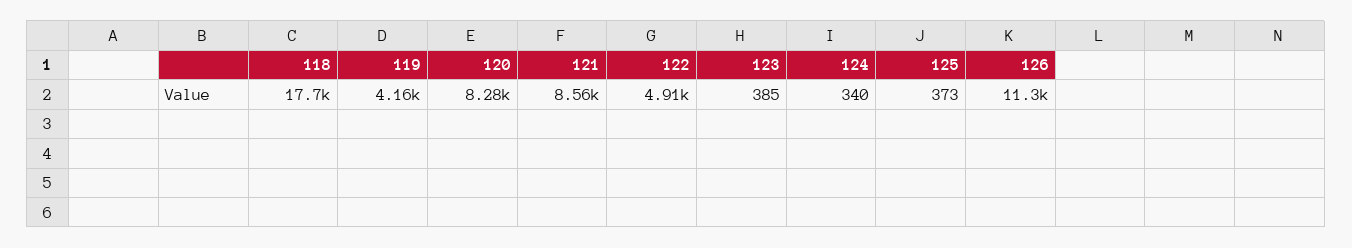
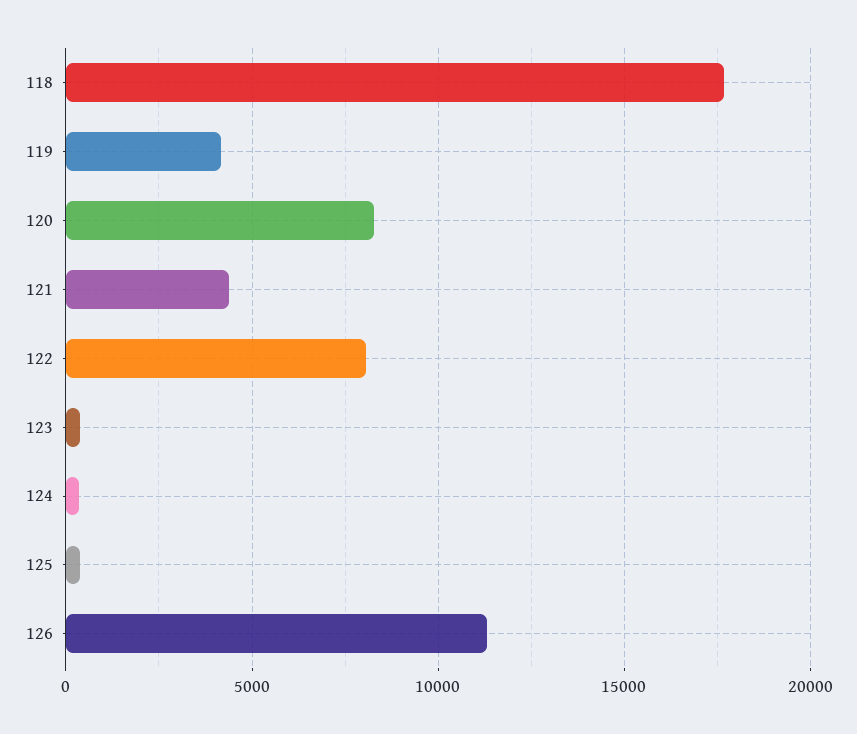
121: 8560 -> 4500
122: 4910 -> 8000

